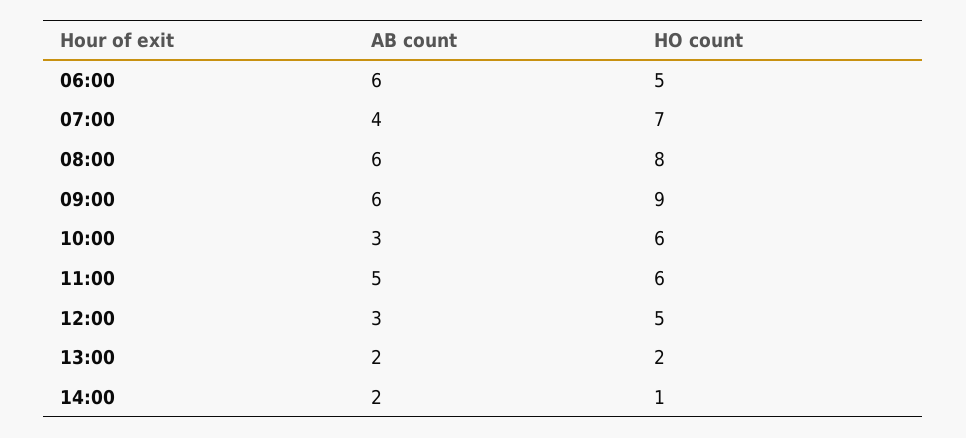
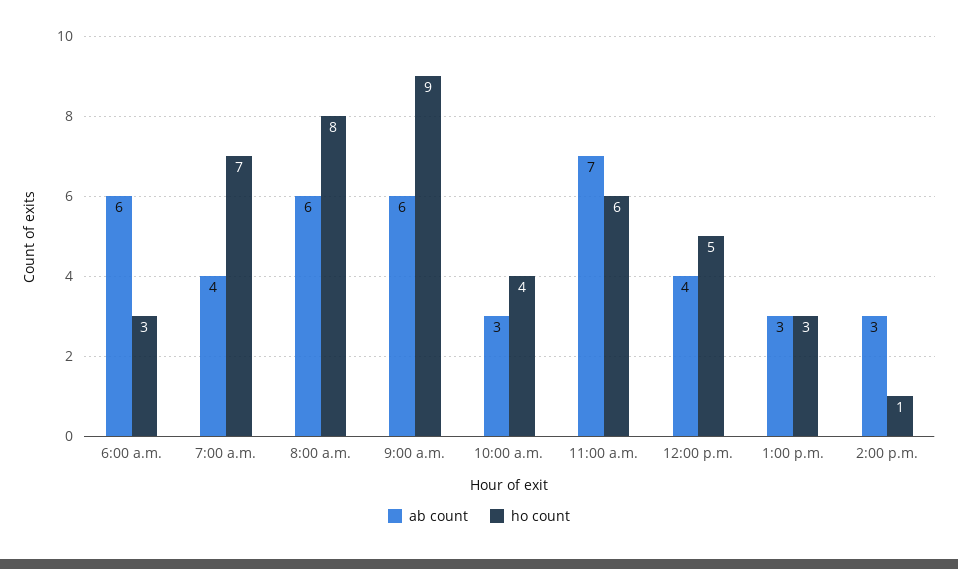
HO count, 06:00: 5 -> 3
HO count, 10:00: 6 -> 4
AB count, 11:00: 5 -> 7
AB count, 12:00: 3 -> 4
AB count, 13:00: 2 -> 3
HO count, 13:00: 2 -> 3
AB count, 14:00: 2 -> 3

